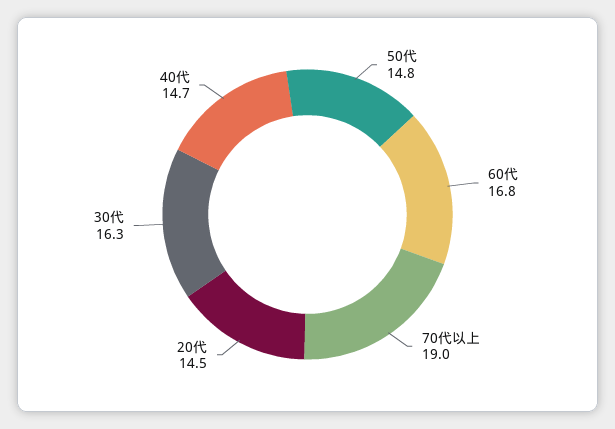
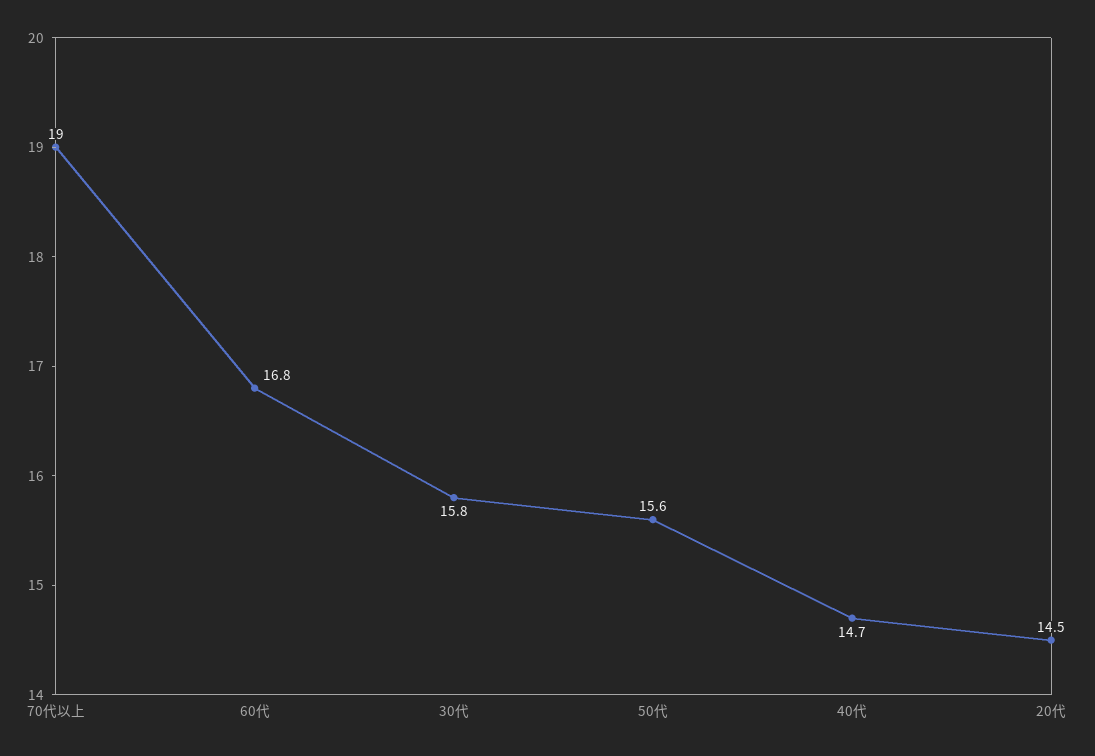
50代: 14.8 -> 15.6
30代: 16.3 -> 15.8

